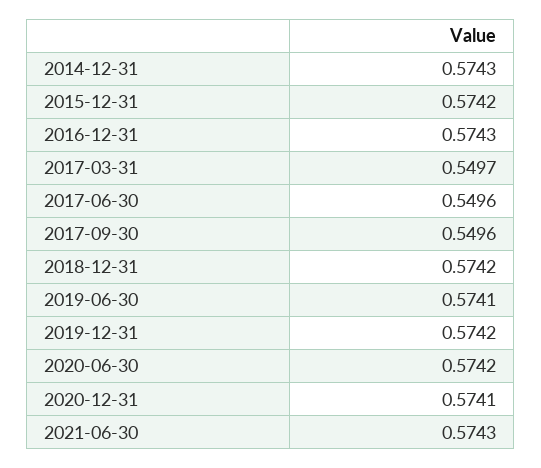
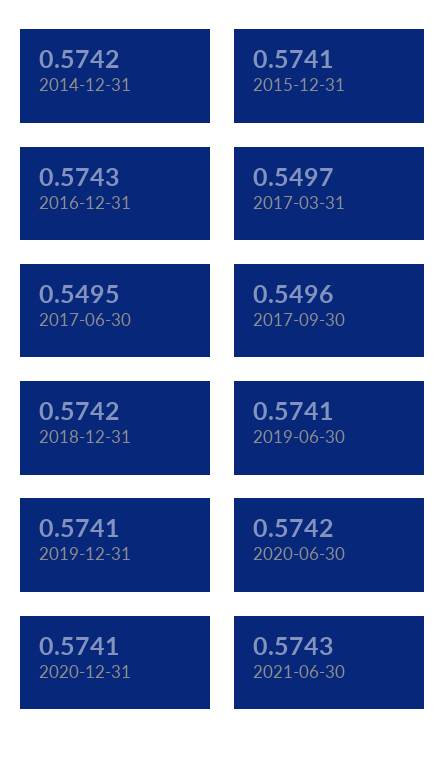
2014-12-31: 0.5743 -> 0.5742
2015-12-31: 0.5742 -> 0.5741
2017-06-30: 0.5496 -> 0.5495
2019-12-31: 0.5742 -> 0.5741

